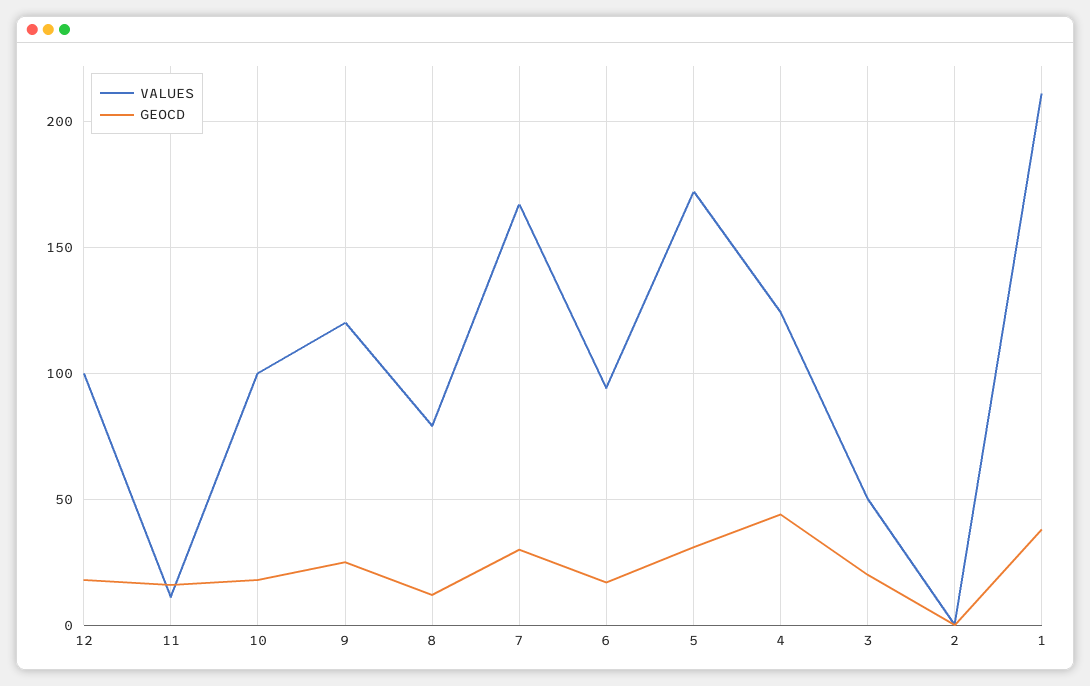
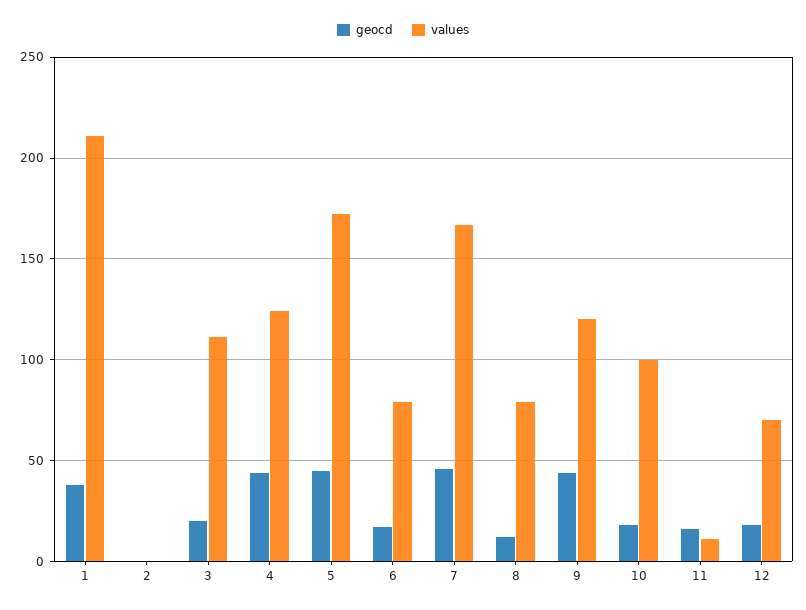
VALUES, 12: 100 -> 70
GEOCD, 9: 25 -> 45
GEOCD, 7: 30 -> 45
VALUES, 6: 95 -> 80
GEOCD, 5: 30 -> 45
VALUES, 3: 50 -> 110

